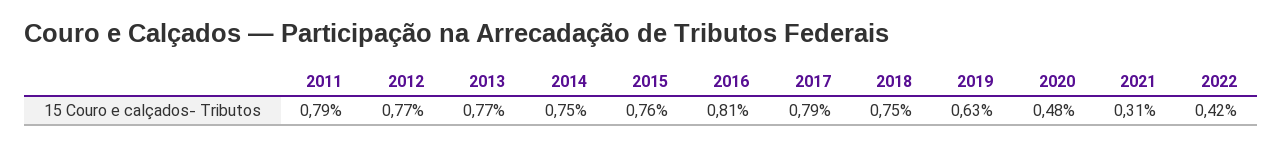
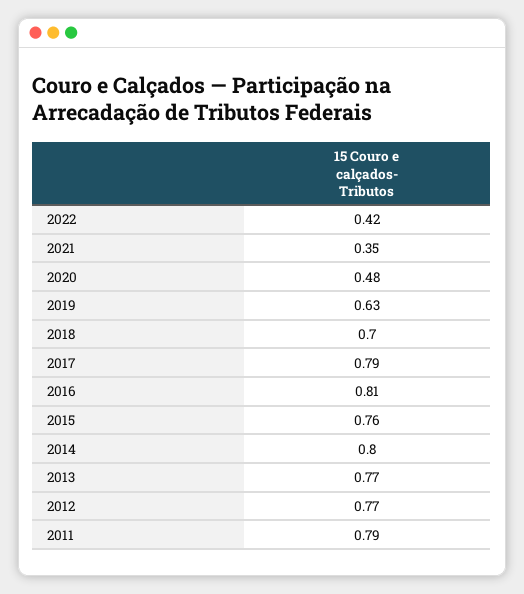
2014: 0.75 -> 0.8
2018: 0.75 -> 0.7
2021: 0.31 -> 0.35

